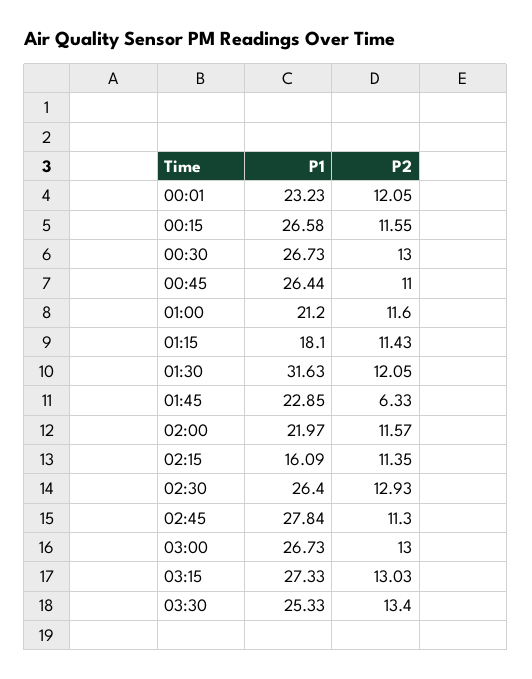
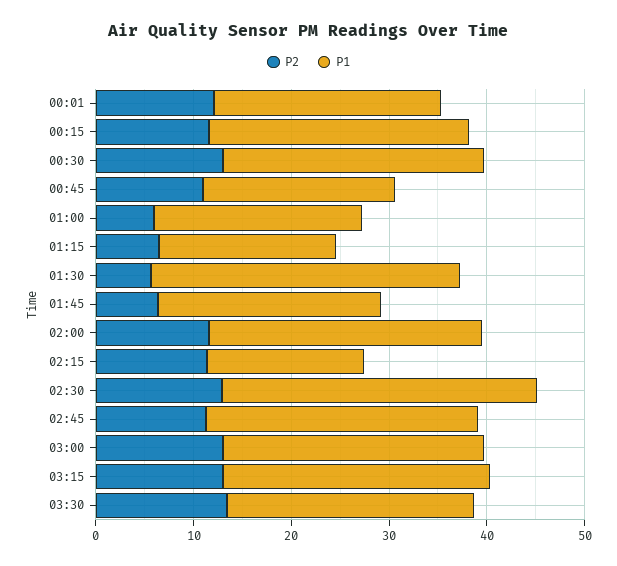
P1, 00:45: 26.44 -> 20
P2, 01:00: 11.6 -> 6
P2, 01:15: 11.43 -> 6
P2, 01:30: 12.05 -> 6
P1, 02:00: 21.97 -> 28
P1, 02:30: 26.4 -> 32

